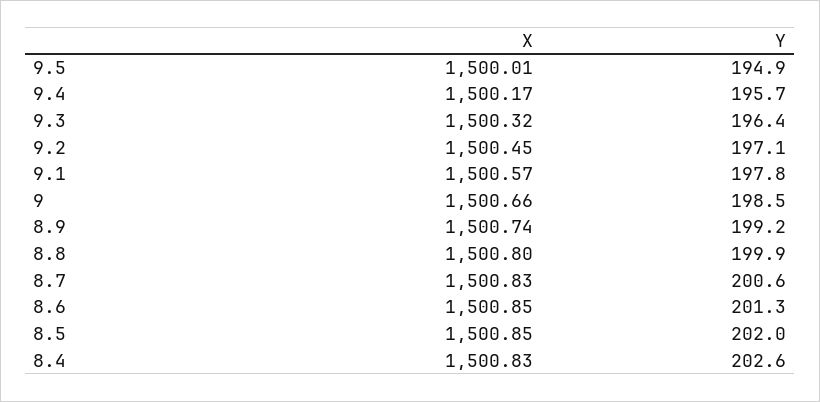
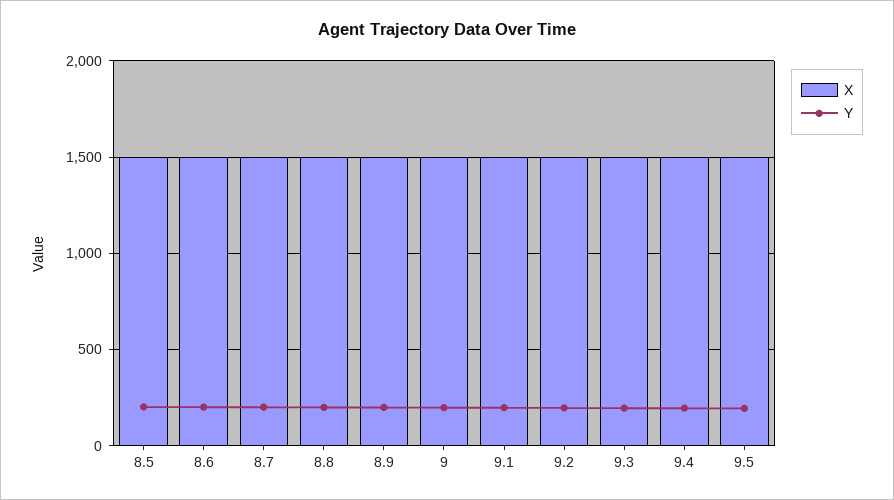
X, 8.4: 1500.83 -> none
Y, 8.4: 202.6 -> none

